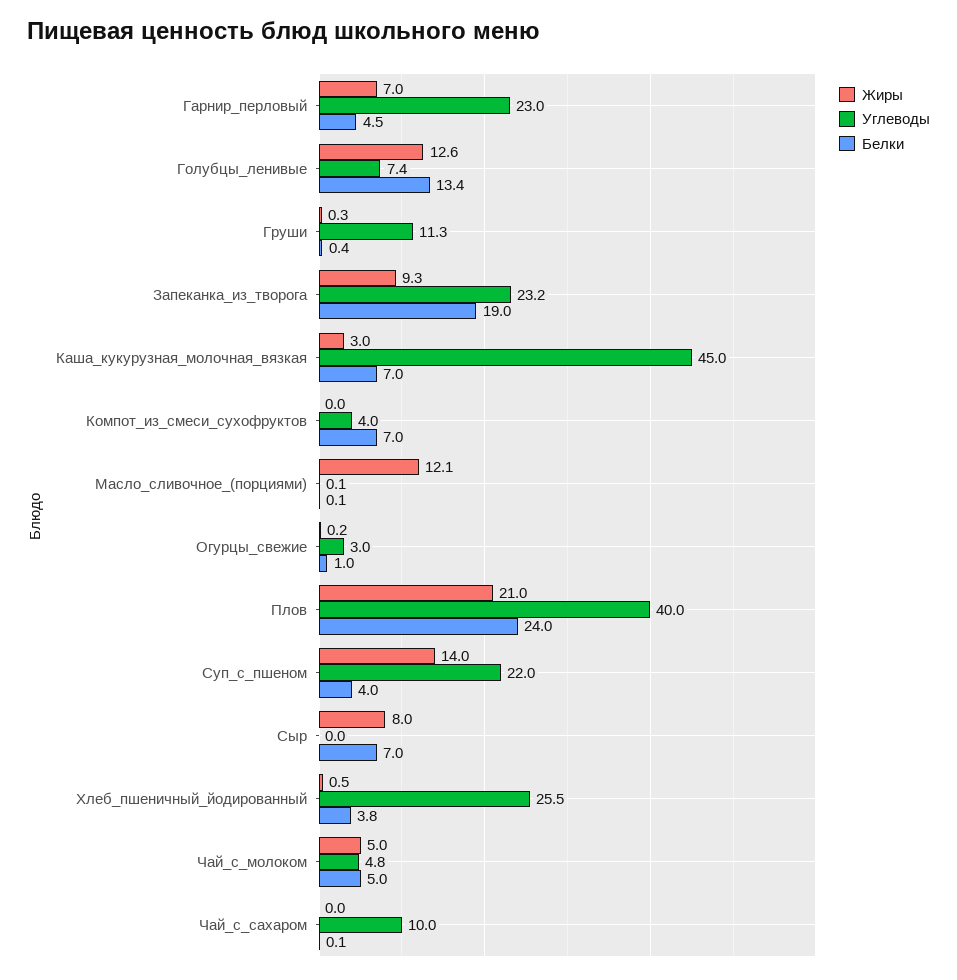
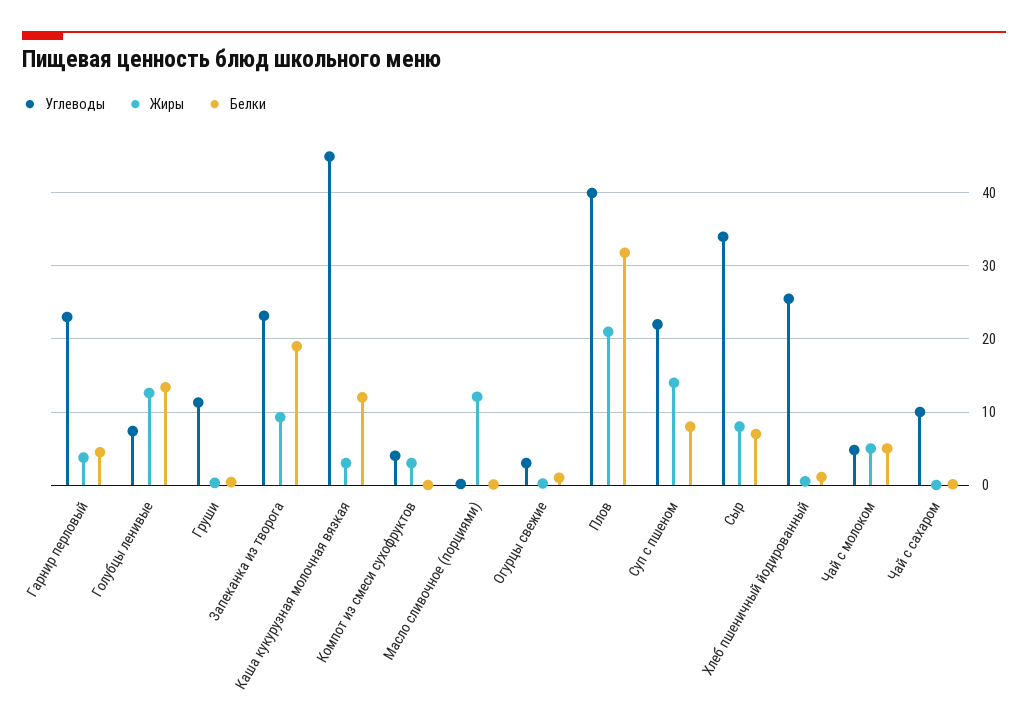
Жиры, Гарнир_перловый: 7 -> 4
Белки, Каша_кукурузная_молочная_вязкая: 7 -> 12
Жиры, Компот_из_смеси_сухофруктов: 0 -> 3
Белки, Компот_из_смеси_сухофруктов: 7 -> 0
Белки, Плов: 24 -> 32
Белки, Суп_с_пшеном: 4 -> 8
Углеводы, Сыр: 0 -> 34
Белки, Хлеб_пшеничный_йодированный: 3.8 -> 1

